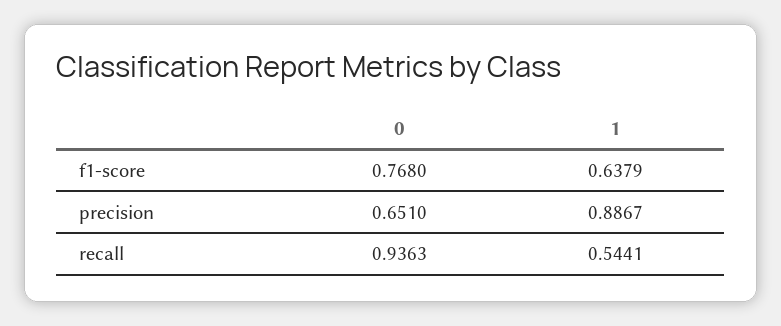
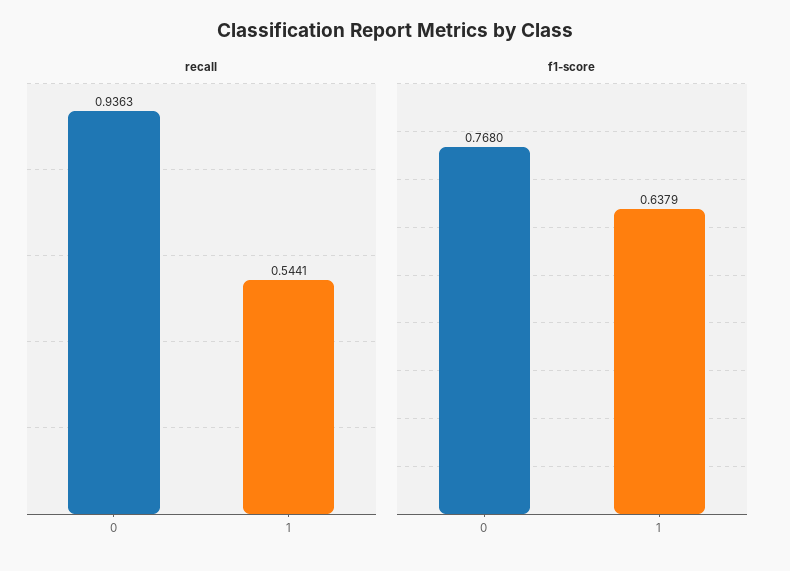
precision, 0: 0.651 -> none
precision, 1: 0.8867 -> none

